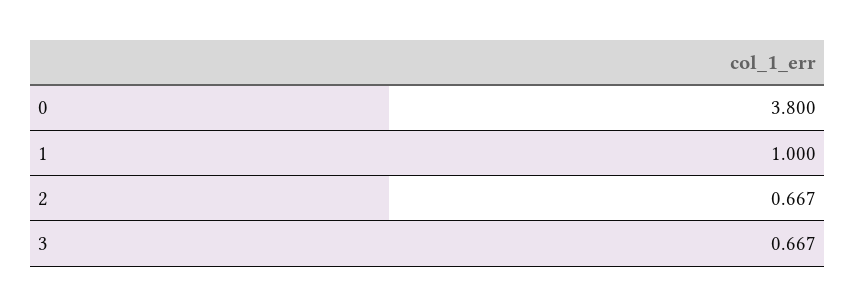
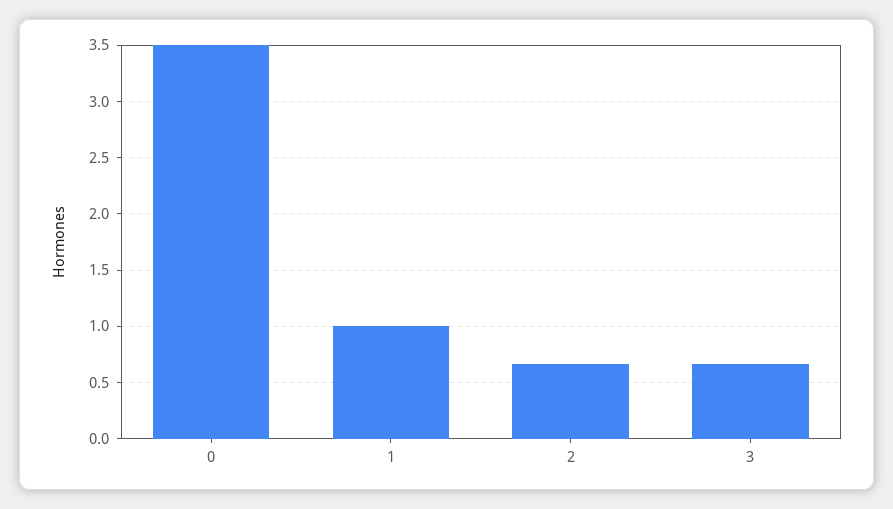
0: 3.8 -> 3.5

